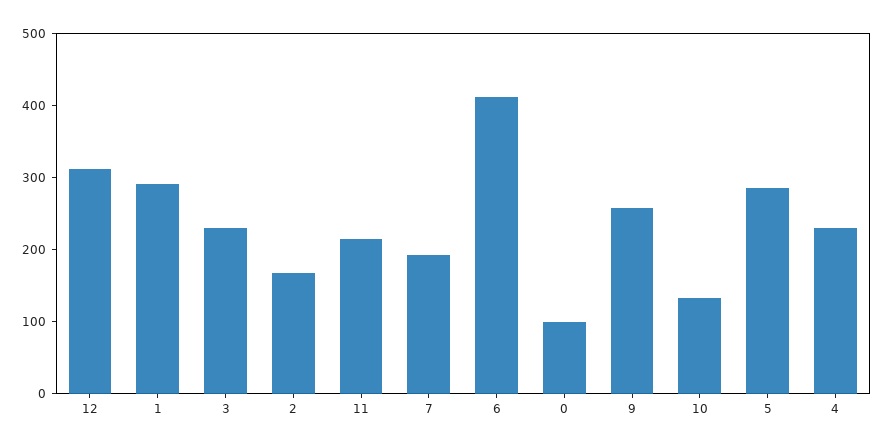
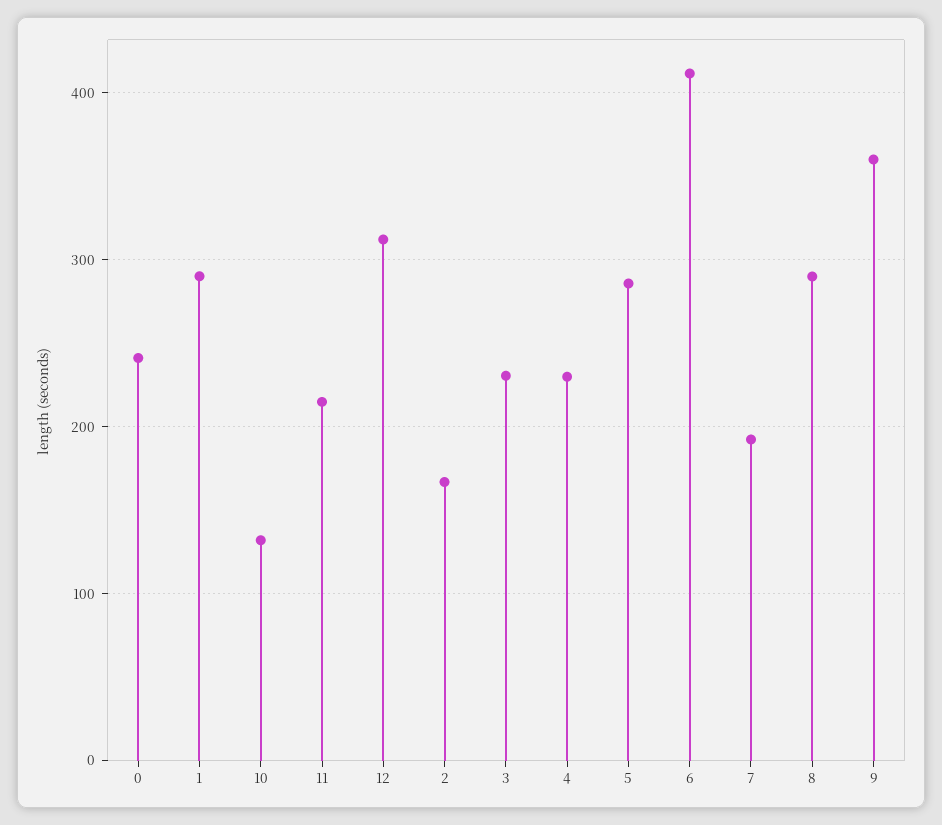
0: 100 -> 240
9: 260 -> 360
8: none -> 290

